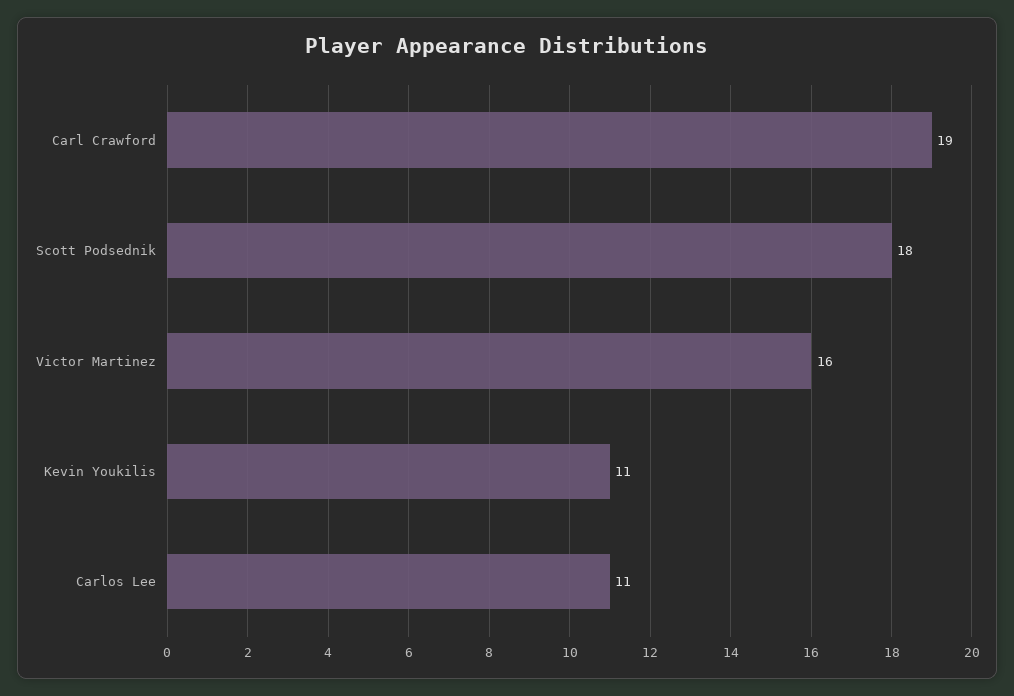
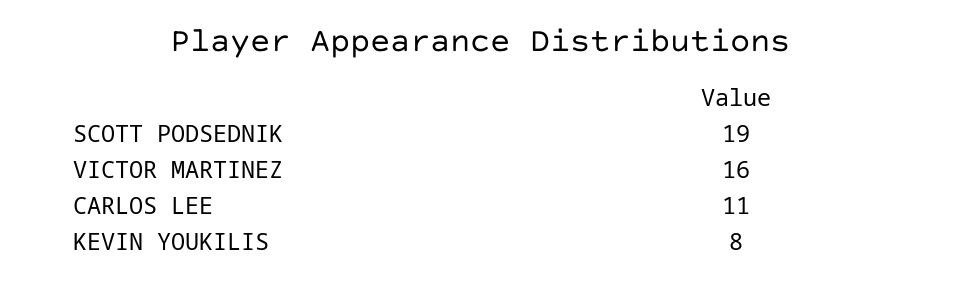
Carl Crawford: 19 -> none
Scott Podsednik: 18 -> 19
Kevin Youkilis: 11 -> 8

